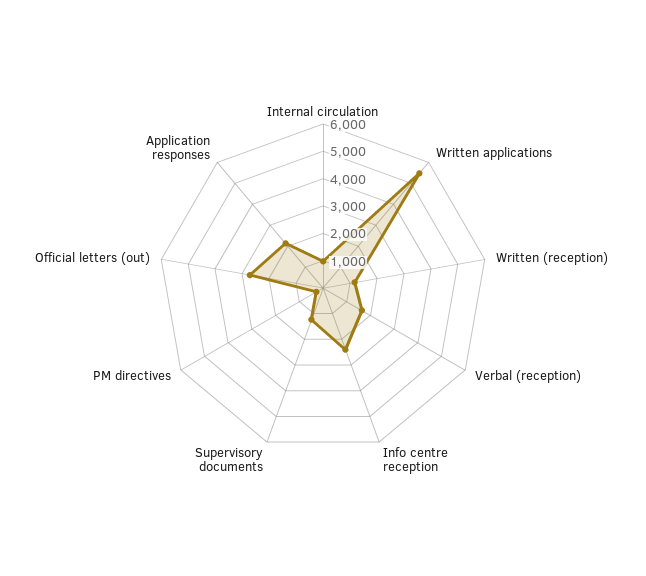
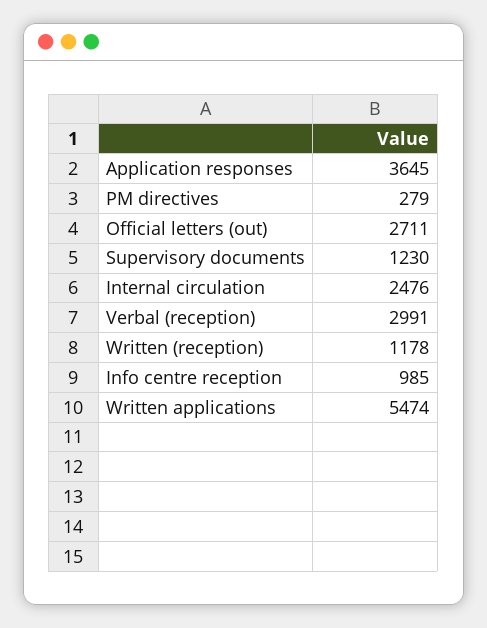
Internal circulation: 1000 -> 2476
Verbal (reception): 1500 -> 2991
Info centre reception: 2500 -> 985
Application responses: 2000 -> 3645

